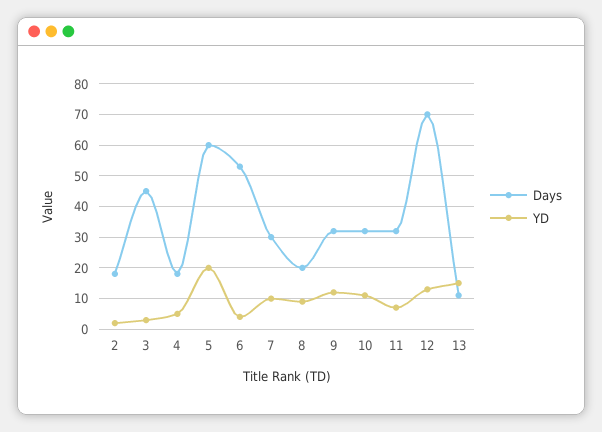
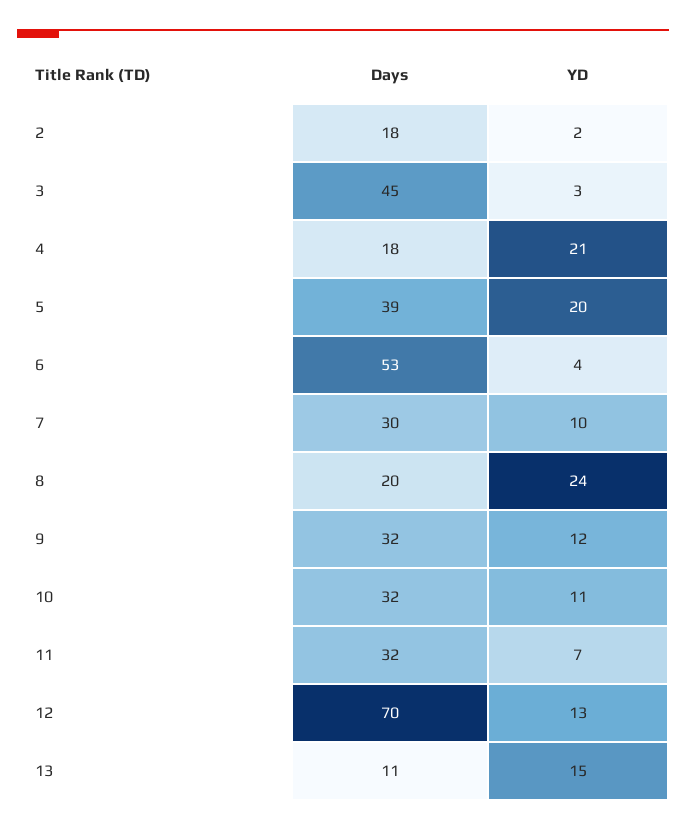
YD, 4: 5 -> 21
Days, 5: 60 -> 39
YD, 8: 10 -> 24

